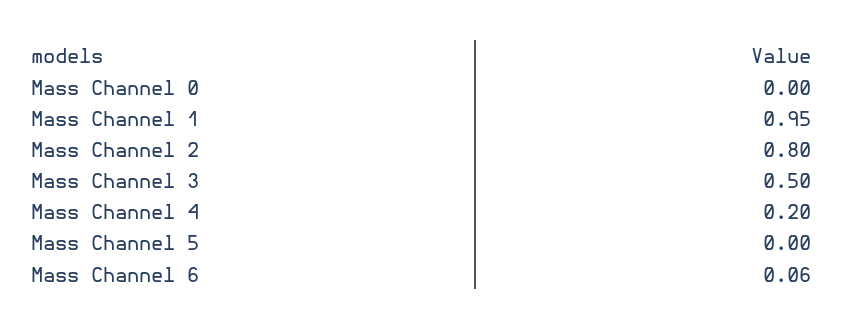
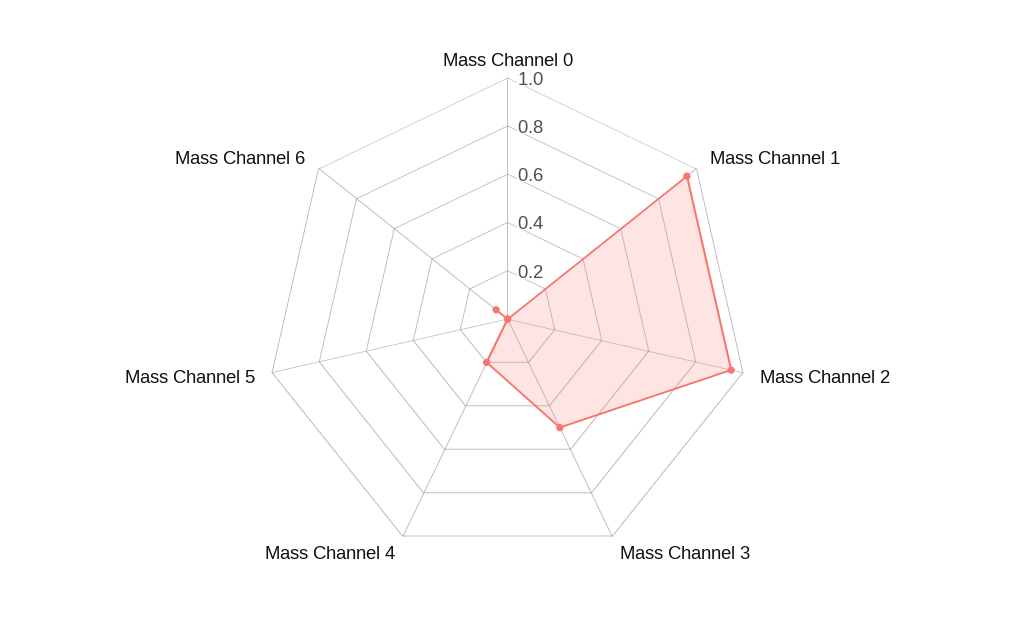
Mass Channel 2: 0.8 -> 0.95

